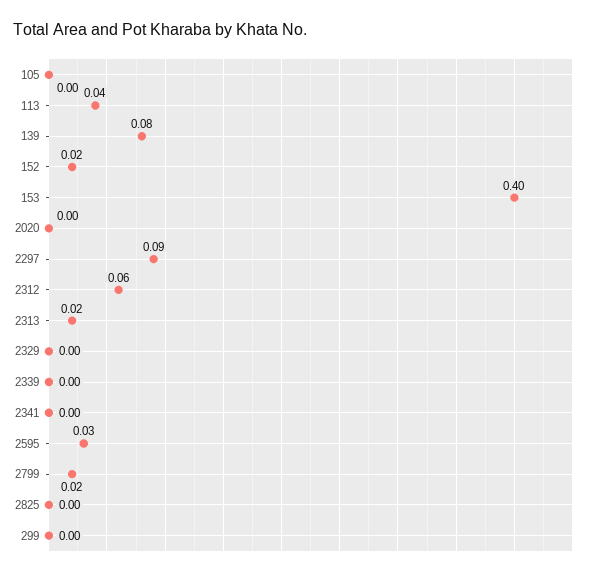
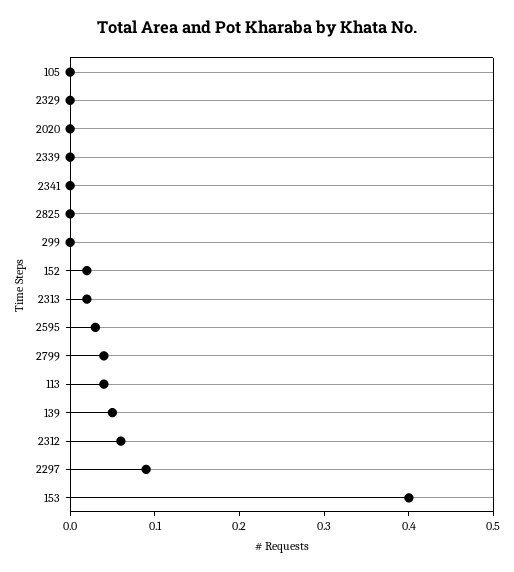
139: 0.08 -> 0.05
2799: 0.02 -> 0.04

